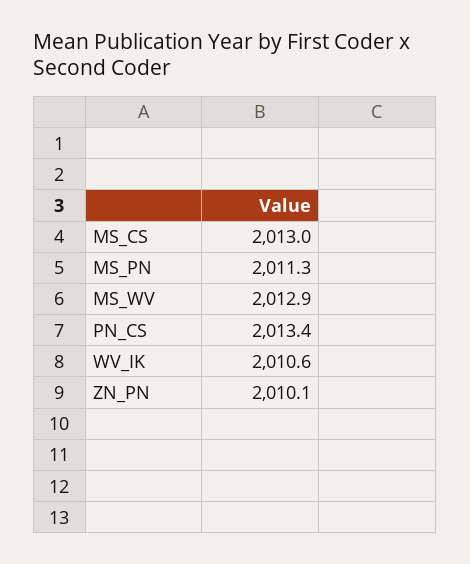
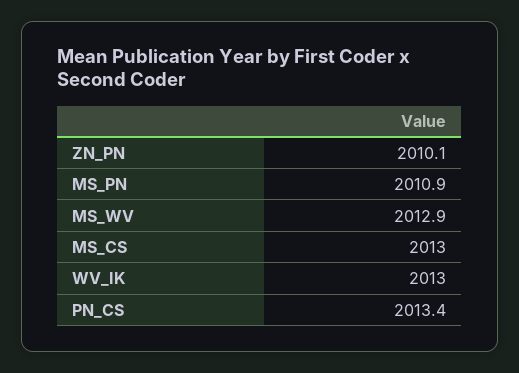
MS_PN: 2011.3 -> 2010.9
WV_IK: 2010.6 -> 2013

